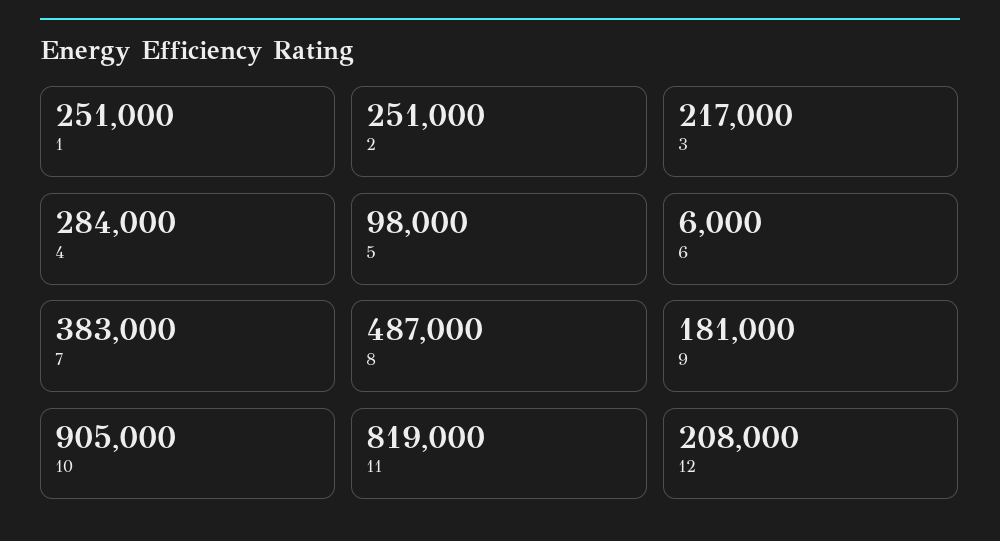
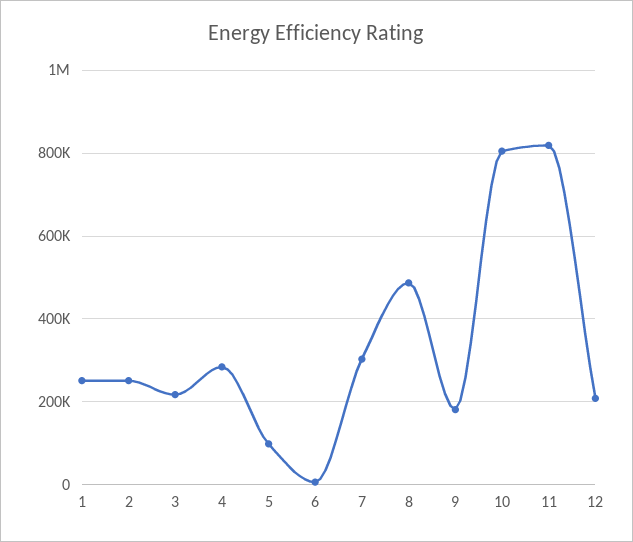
7: 383000 -> 300000
10: 905000 -> 800000

